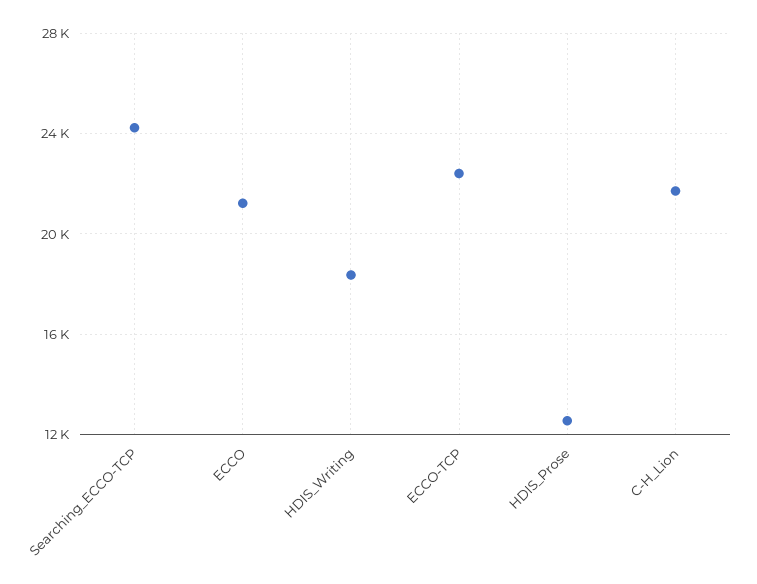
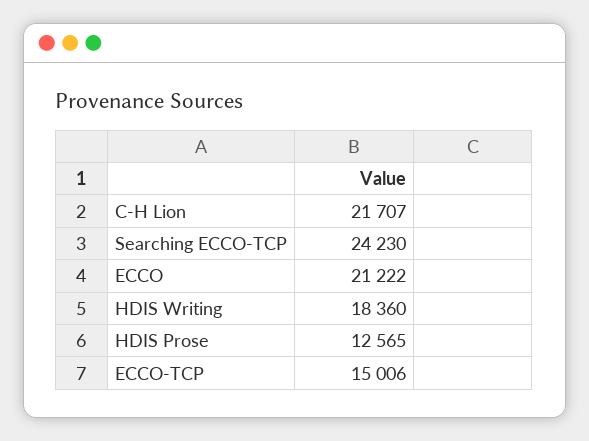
ECCO-TCP: 22500 -> 15006

